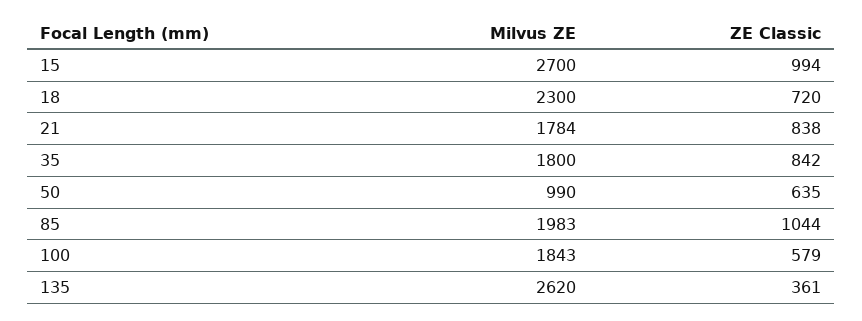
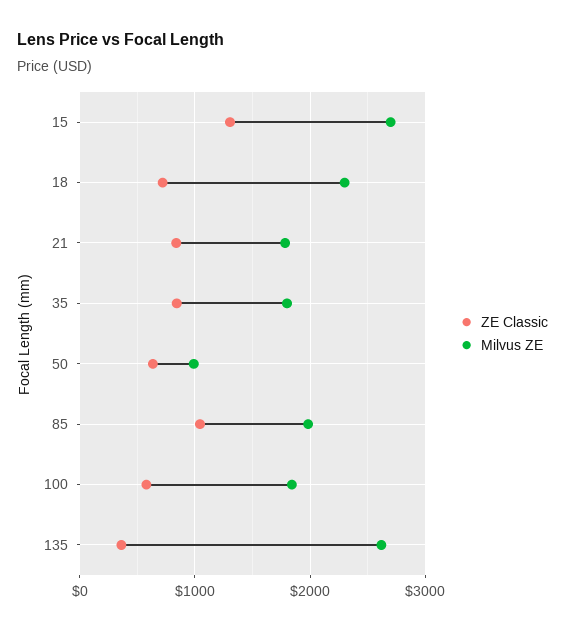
ZE Classic, 15: 994 -> 1300

